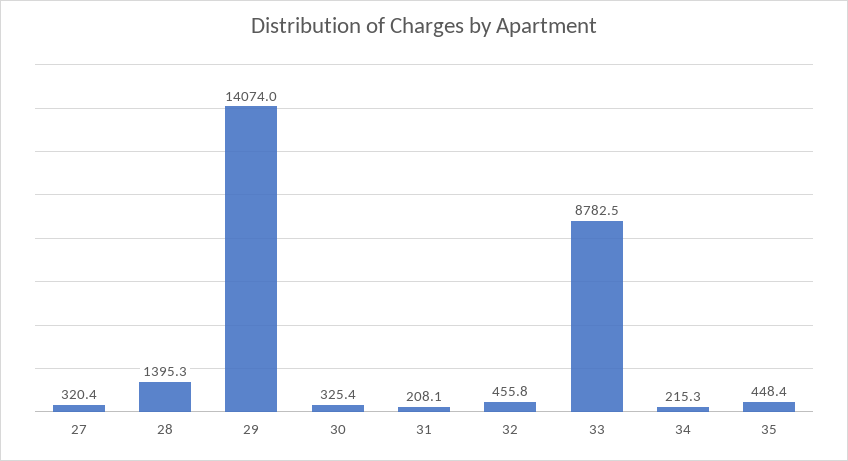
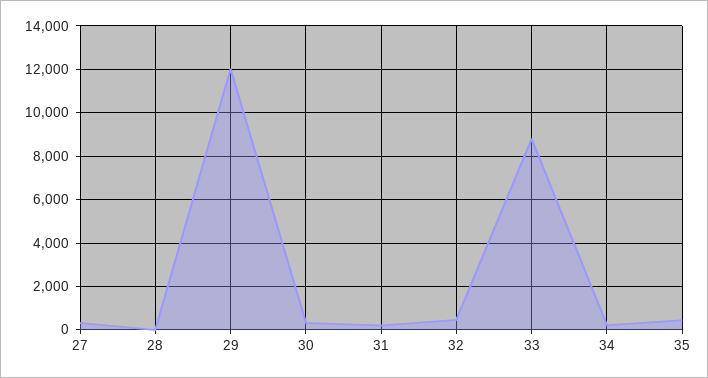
28: 1395.3 -> 0
29: 14074 -> 12000

